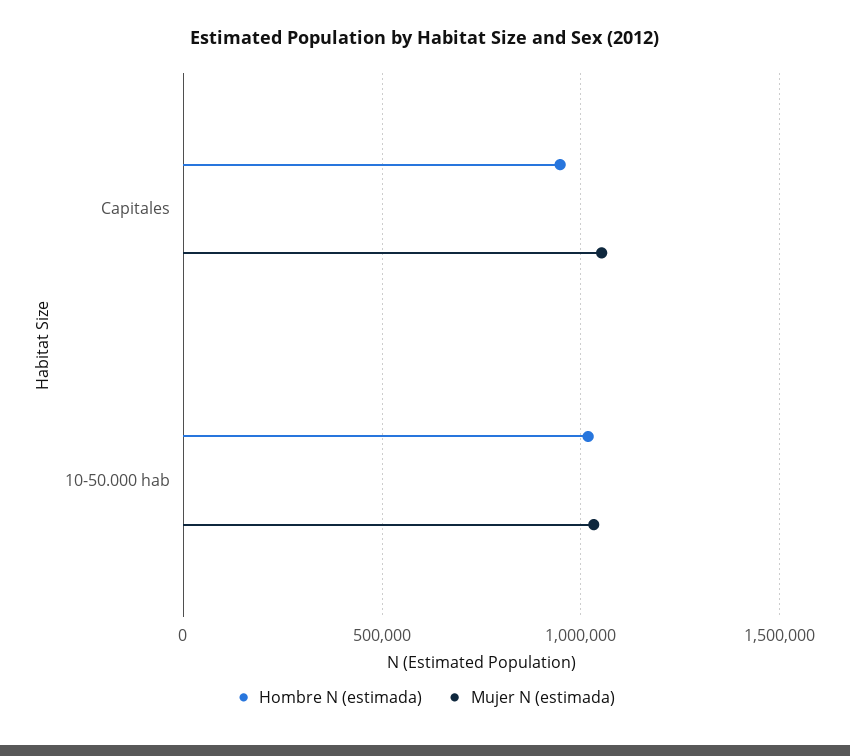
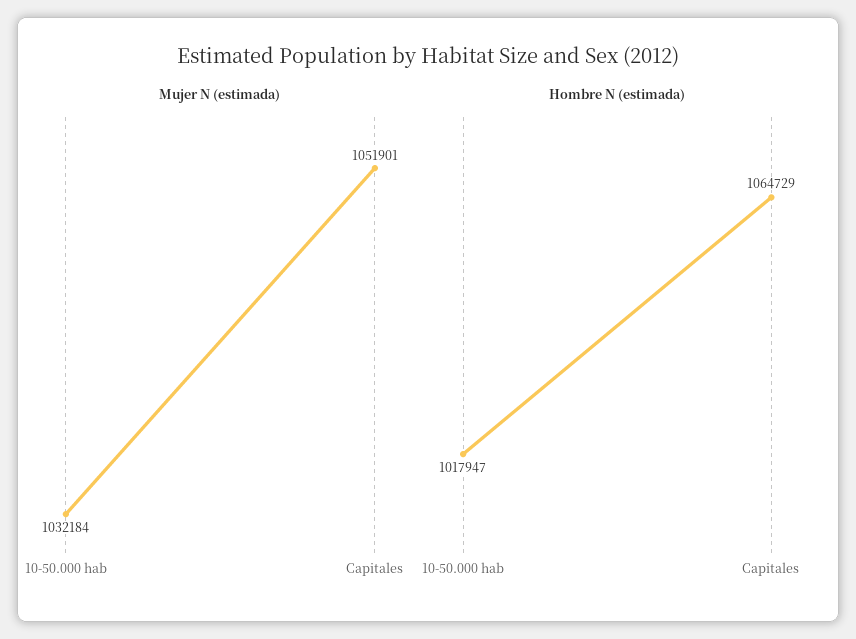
Hombre N (estimada), Capitales: 950000 -> 1064729

